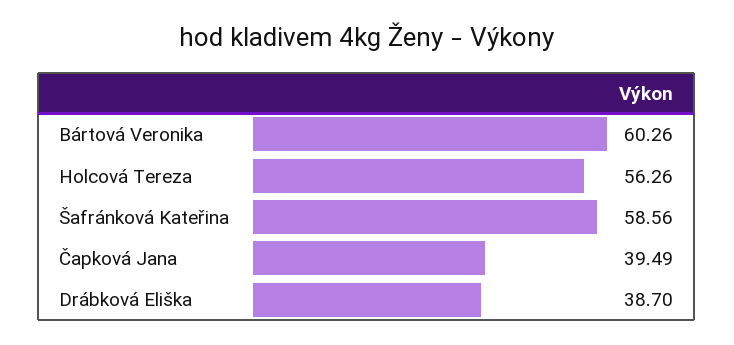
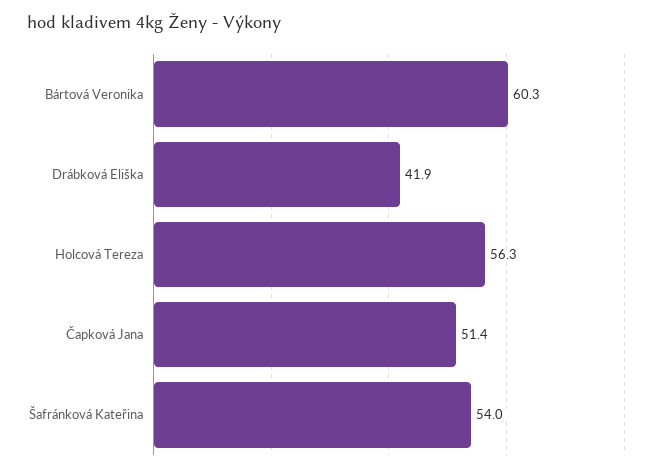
Šafránková Kateřina: 58.56 -> 54
Čapková Jana: 39.49 -> 51.4
Drábková Eliška: 38.7 -> 41.9

